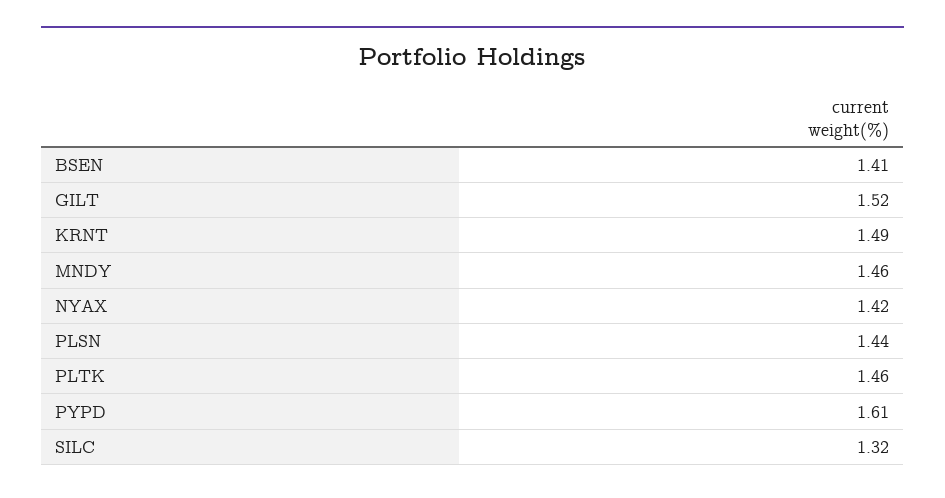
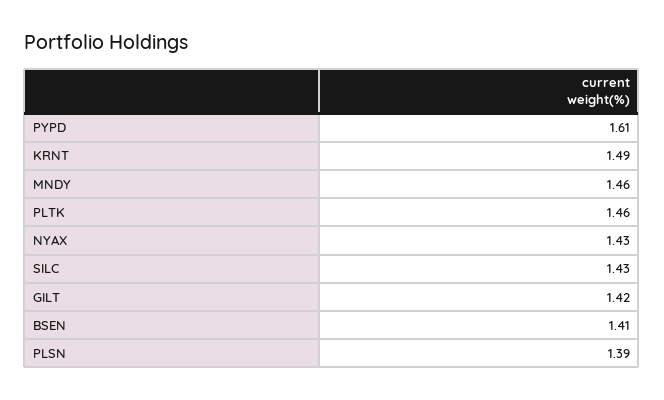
GILT: 1.52 -> 1.42
NYAX: 1.42 -> 1.43
PLSN: 1.44 -> 1.39
SILC: 1.32 -> 1.43

